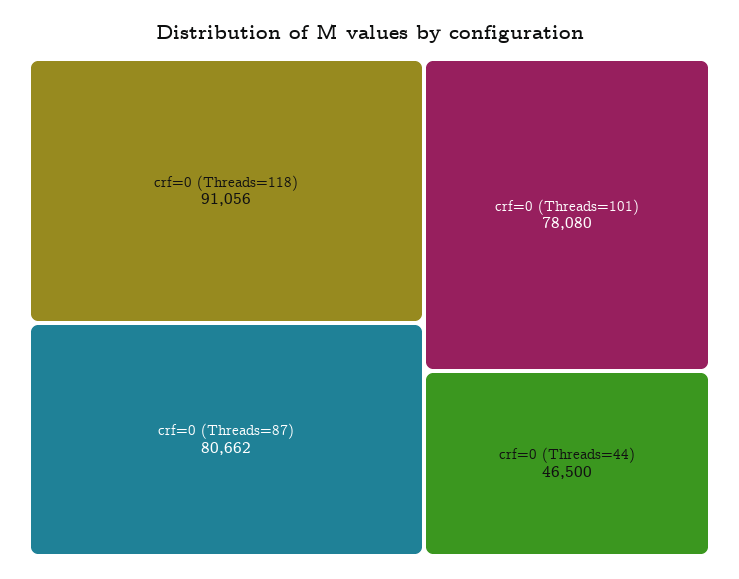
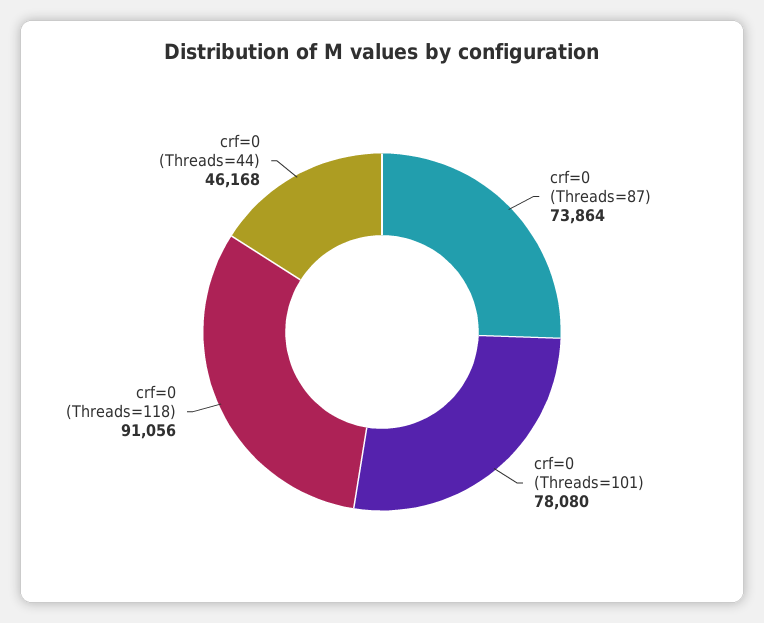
crf=0 (Threads=87): 80662 -> 73864
crf=0 (Threads=44): 46500 -> 46168

